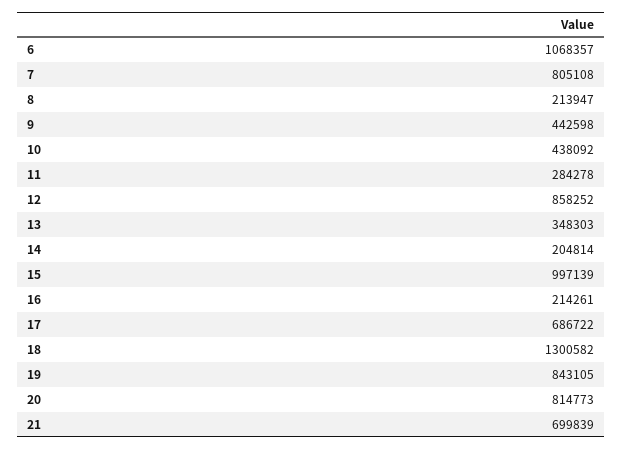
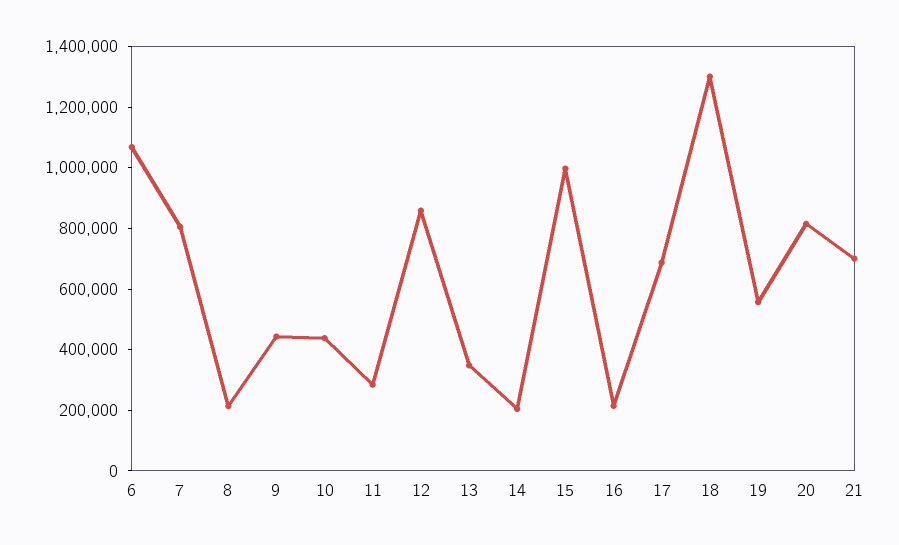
19: 843105 -> 550000

